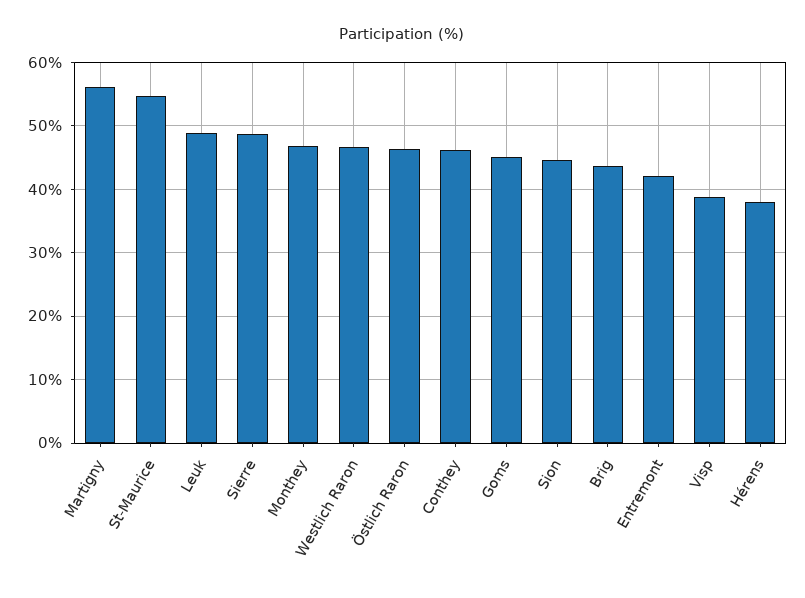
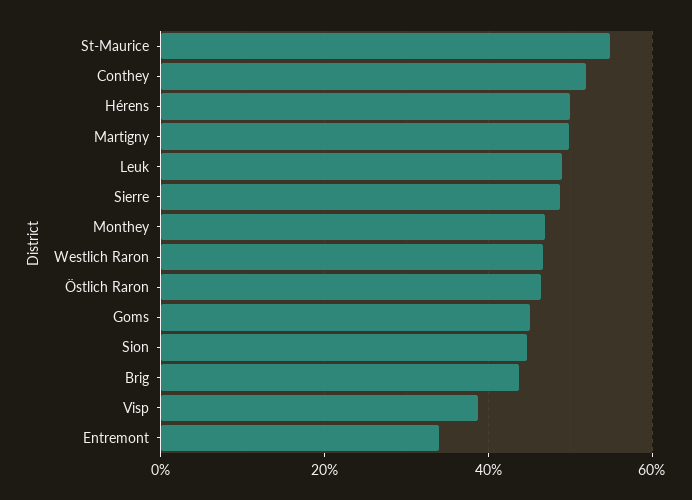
Martigny: 56 -> 50
Conthey: 46 -> 52
Entremont: 42 -> 34
Hérens: 38 -> 50

